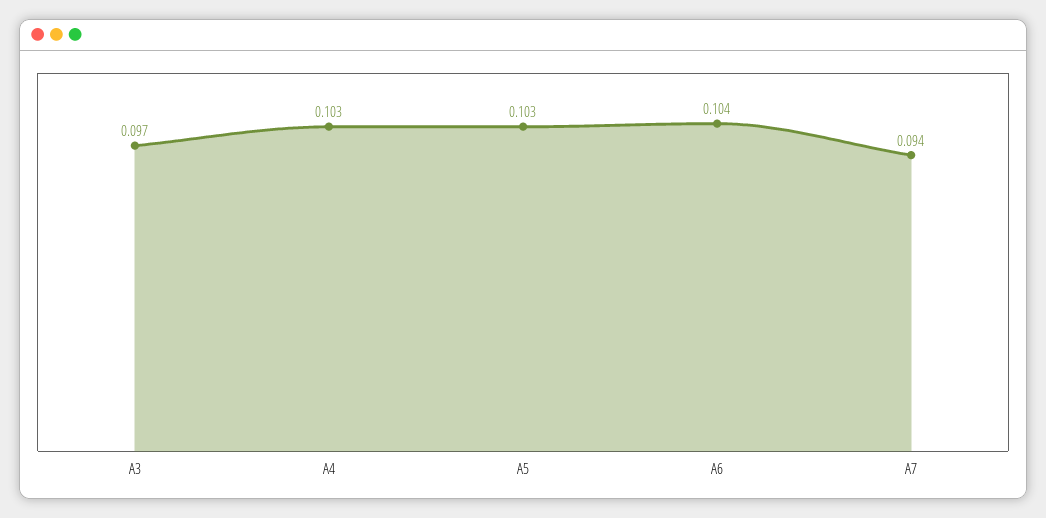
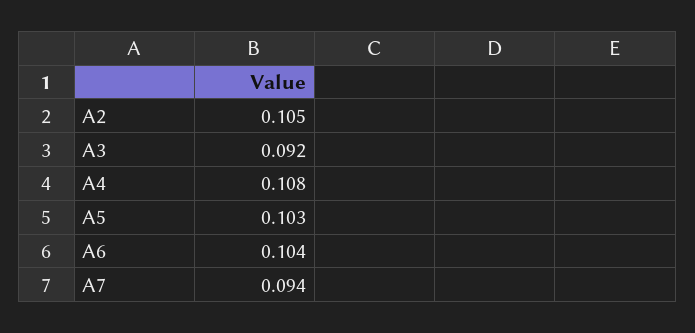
A3: 0.097 -> 0.092
A4: 0.103 -> 0.108
A2: none -> 0.105

